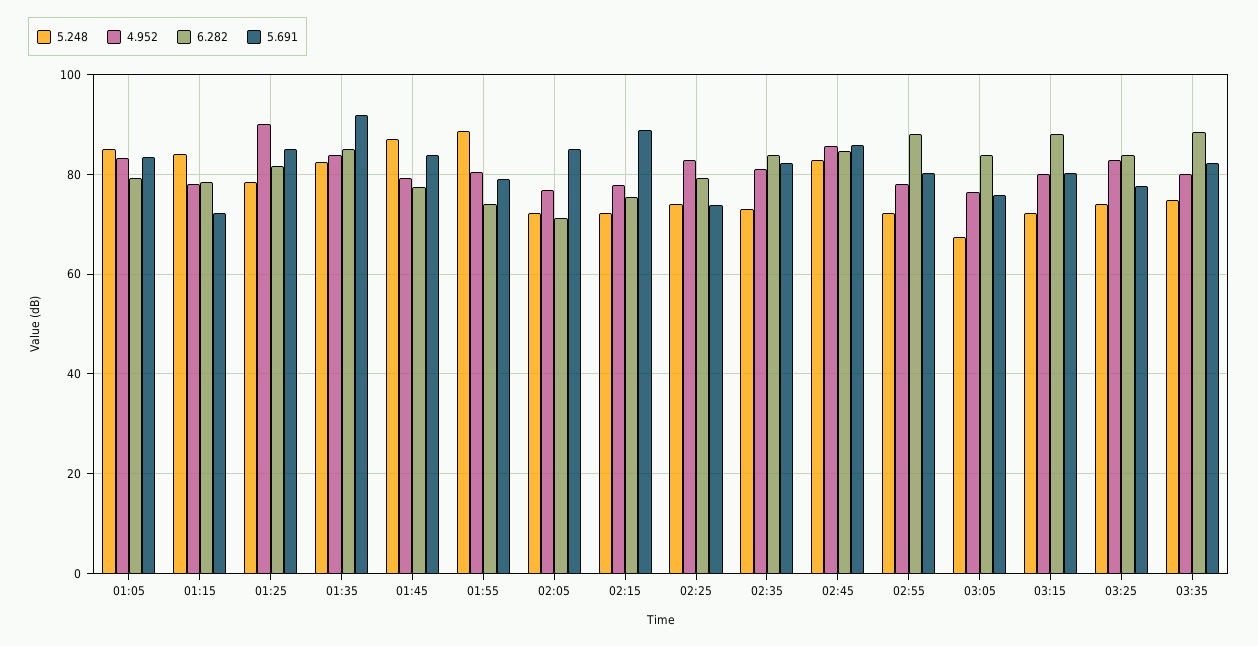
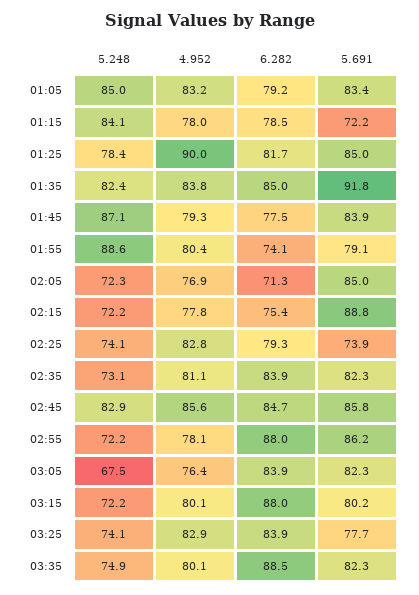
5.691, 02:55: 80 -> 86.2
5.691, 03:05: 76 -> 82.3

